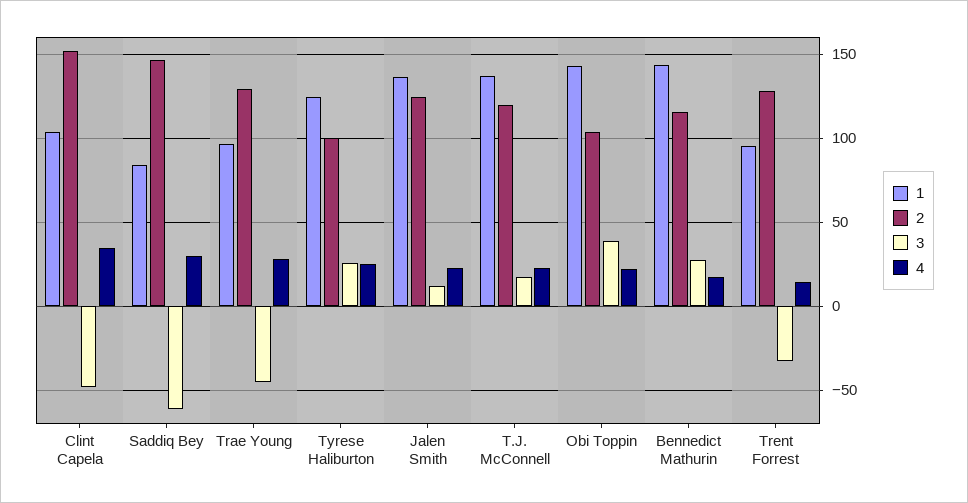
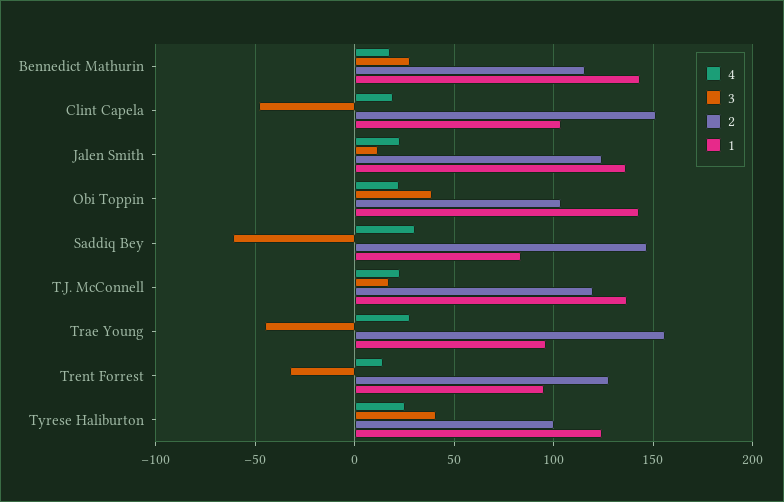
4, Clint Capela: 35 -> 20
2, Trae Young: 130 -> 155
3, Tyrese Haliburton: 25 -> 40

